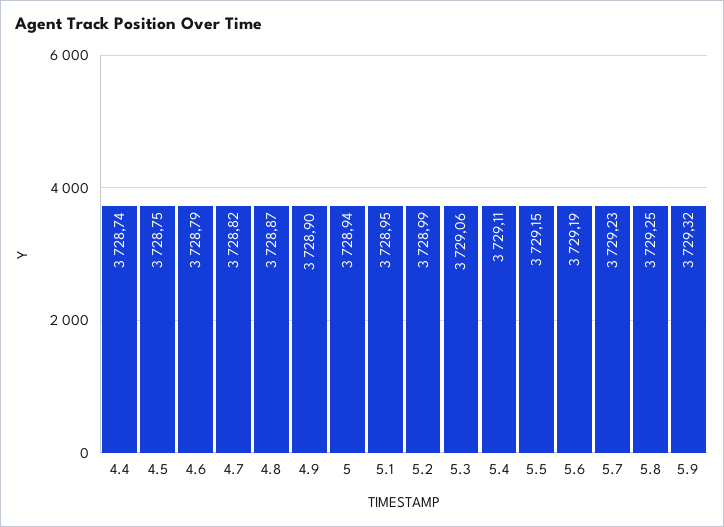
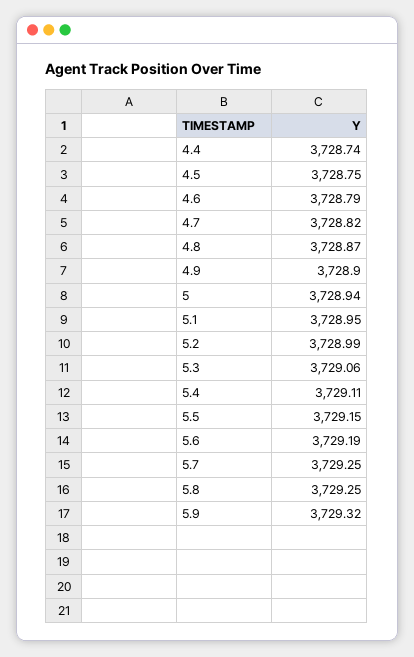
5.7: 3729.23 -> 3729.25

